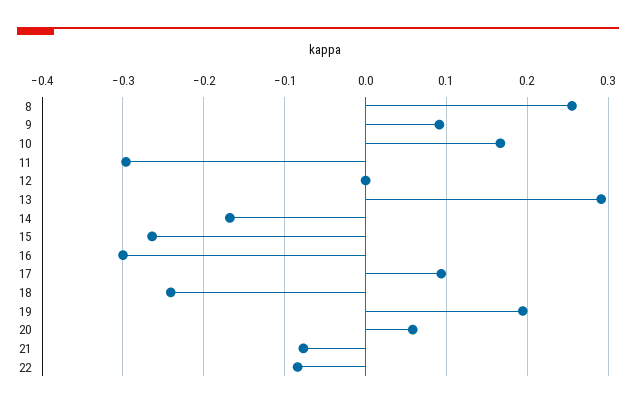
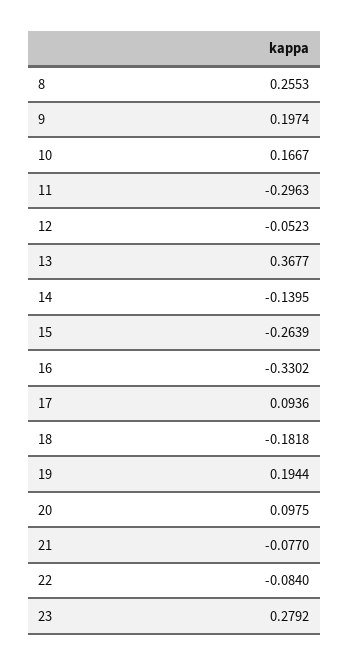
9: 0.09 -> 0.1974
12: 0 -> -0.0523
13: 0.29 -> 0.3677
14: -0.17 -> -0.1395
16: -0.3 -> -0.3302
18: -0.24 -> -0.1818
20: 0.06 -> 0.0975
23: none -> 0.2792

